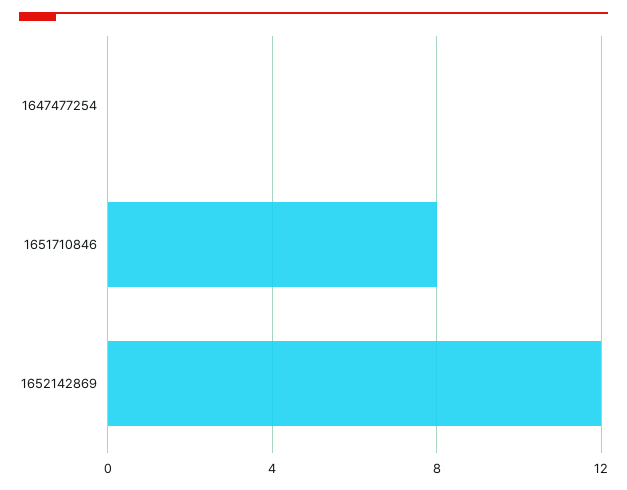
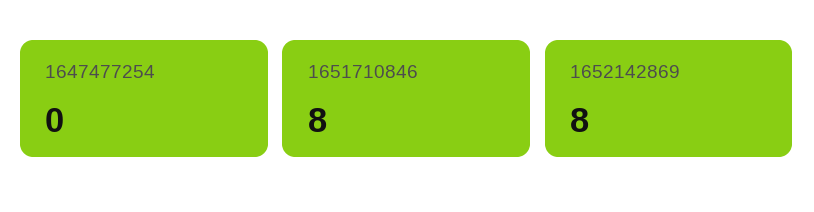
1652142869: 12 -> 8

